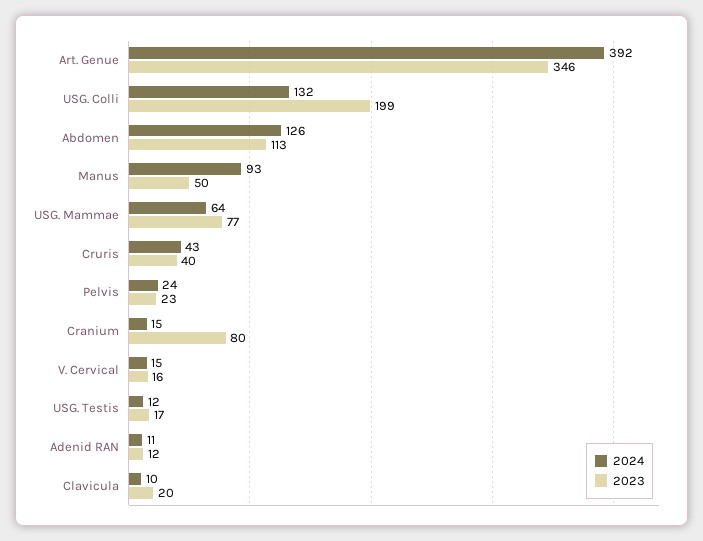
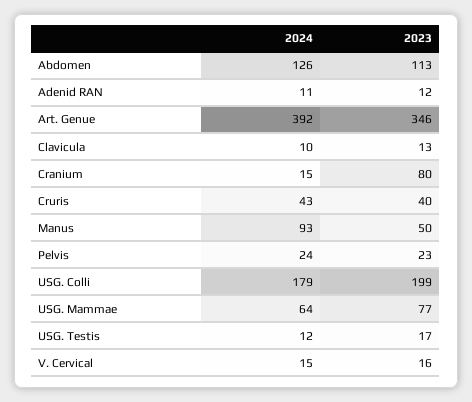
2024, USG. Colli: 132 -> 179
2023, Clavicula: 20 -> 13

